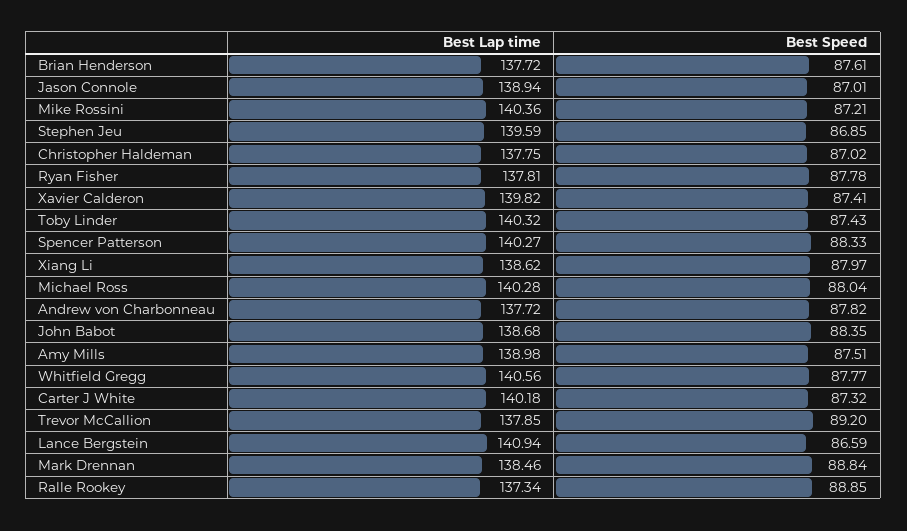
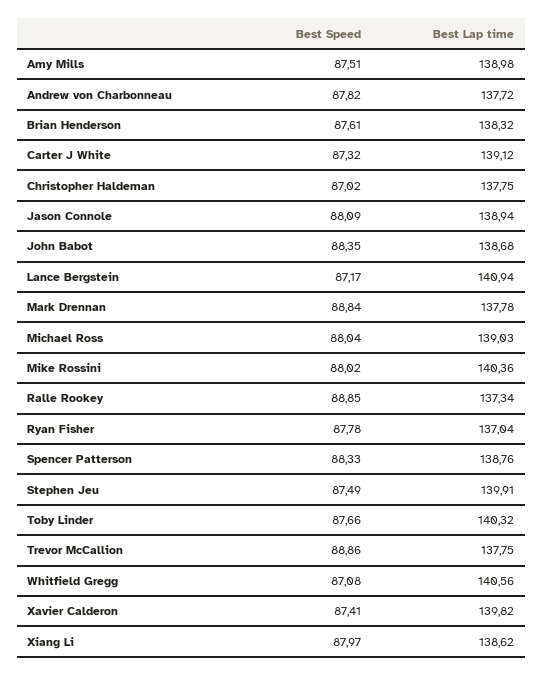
Best Lap time, Brian Henderson: 137.72 -> 138.32
Best Speed, Jason Connole: 87.01 -> 88.09
Best Speed, Mike Rossini: 87.21 -> 88.02
Best Lap time, Stephen Jeu: 139.59 -> 139.91
Best Speed, Stephen Jeu: 86.85 -> 87.49
Best Lap time, Ryan Fisher: 137.81 -> 137.04
Best Speed, Toby Linder: 87.43 -> 87.66
Best Lap time, Spencer Patterson: 140.27 -> 138.76
Best Lap time, Michael Ross: 140.28 -> 139.03
Best Speed, Whitfield Gregg: 87.77 -> 87.08
Best Lap time, Carter J White: 140.18 -> 139.12
Best Lap time, Trevor McCallion: 137.85 -> 137.75
Best Speed, Trevor McCallion: 89.2 -> 88.86
Best Speed, Lance Bergstein: 86.59 -> 87.17
Best Lap time, Mark Drennan: 138.46 -> 137.78

